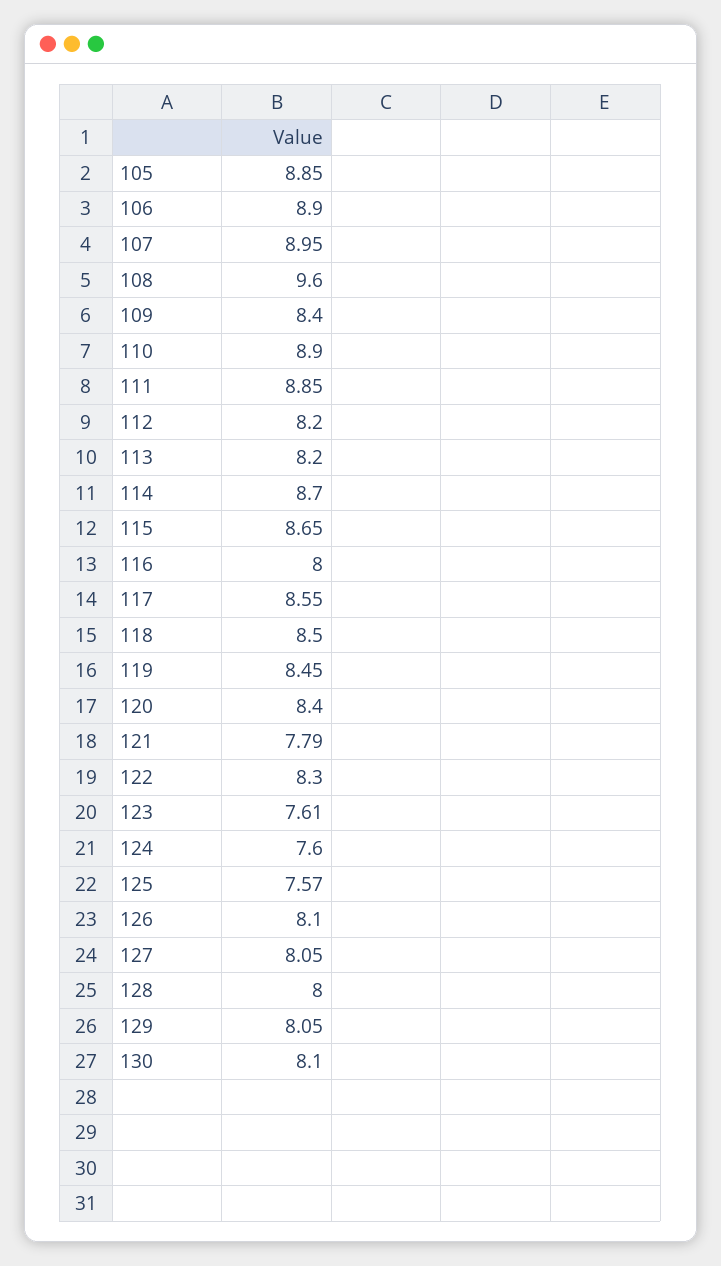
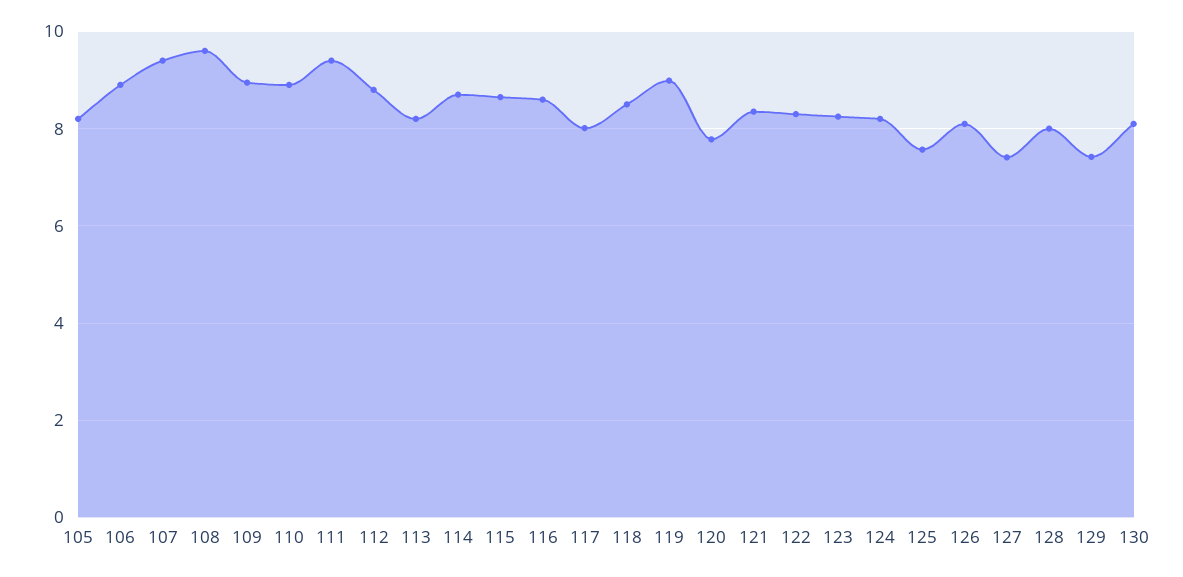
105: 8.85 -> 8.2
107: 8.95 -> 9.4
109: 8.4 -> 9
111: 8.85 -> 9.4
112: 8.2 -> 8.8
116: 8 -> 8.6
117: 8.55 -> 8
119: 8.45 -> 9
120: 8.4 -> 7.8
121: 7.79 -> 8.4
123: 7.61 -> 8.2
124: 7.6 -> 8.2
127: 8.05 -> 7.4
129: 8.05 -> 7.4

